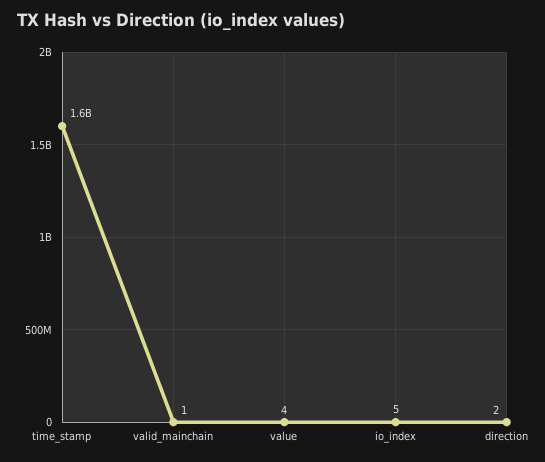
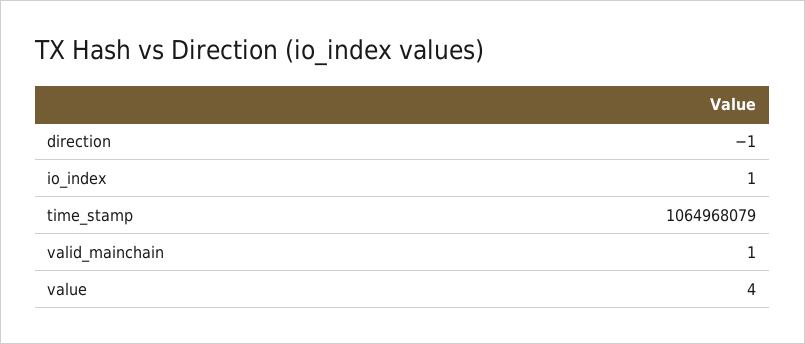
time_stamp: 1600000000 -> 1064968079
io_index: 5 -> 1
direction: 2 -> -1

